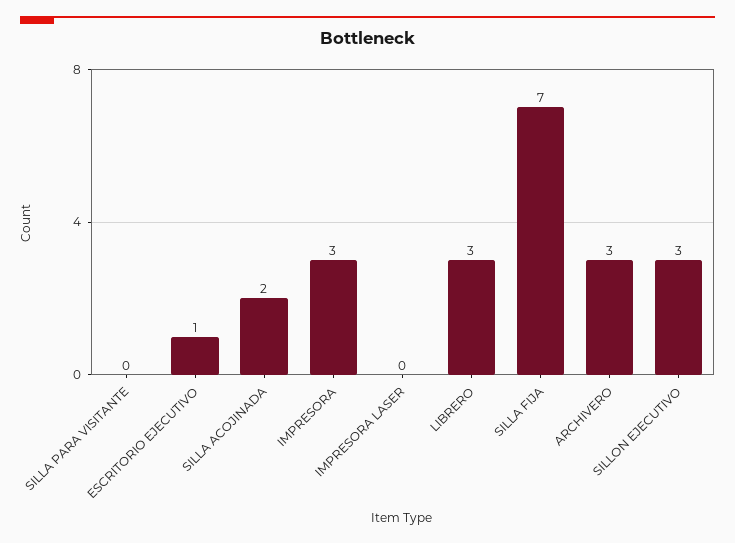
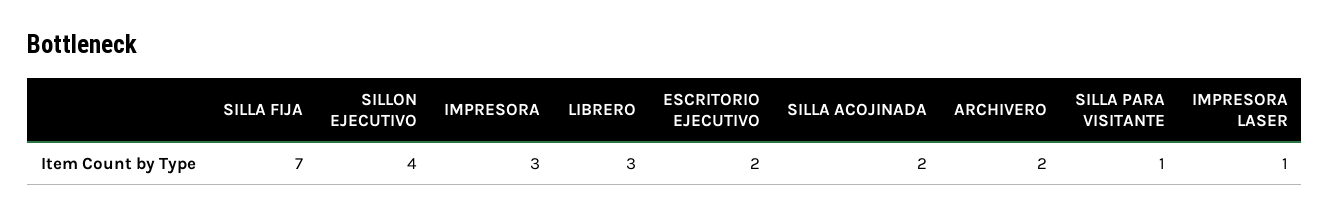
SILLA PARA VISITANTE: 0 -> 1
ESCRITORIO EJECUTIVO: 1 -> 2
IMPRESORA LASER: 0 -> 1
ARCHIVERO: 3 -> 2
SILLON EJECUTIVO: 3 -> 4

